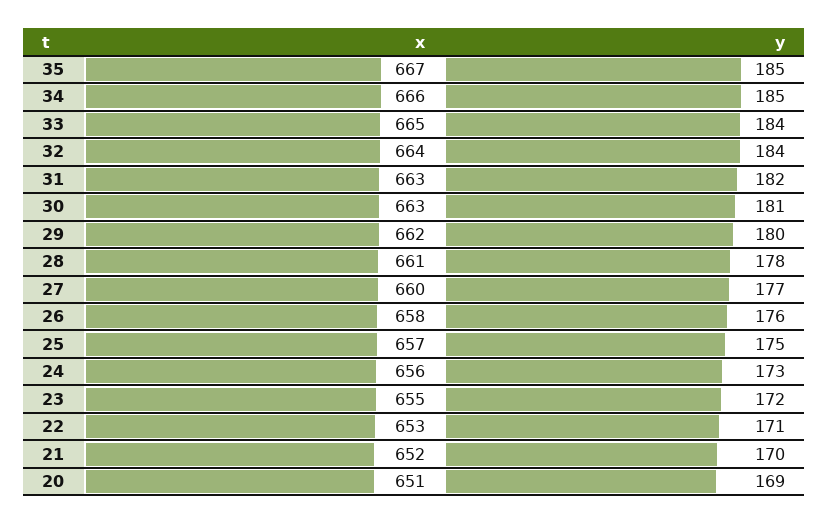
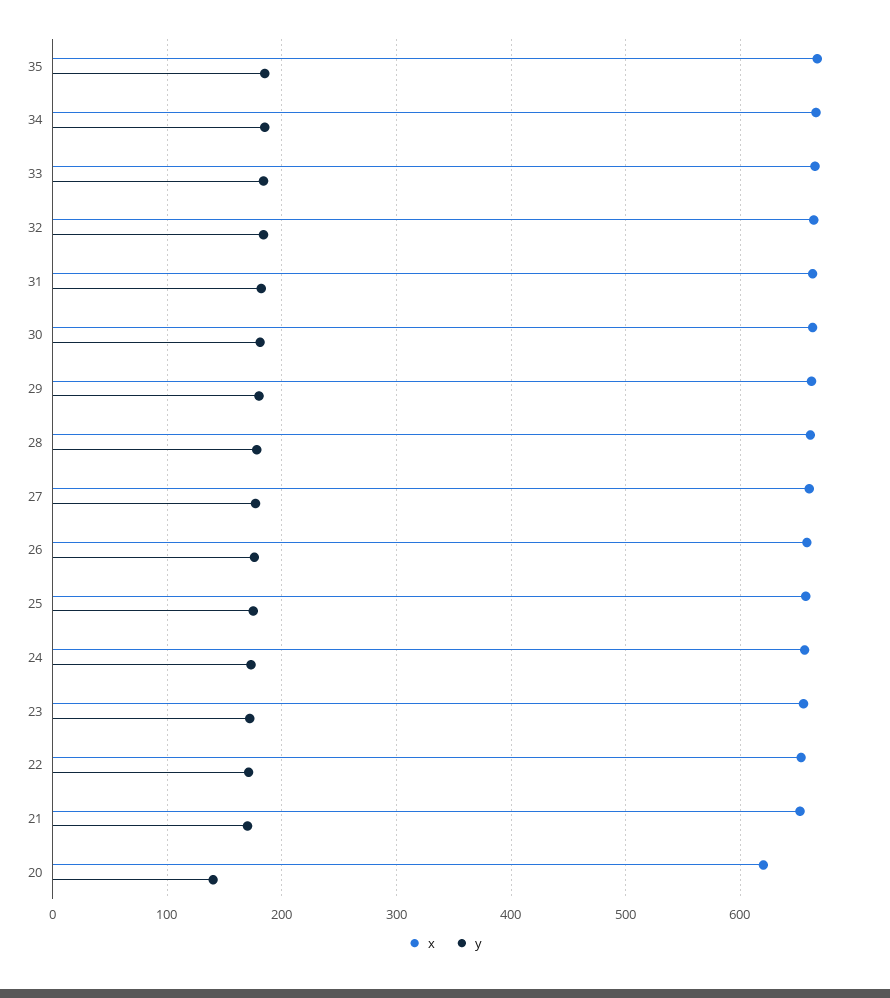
x, 20: 651 -> 620
y, 20: 169 -> 140

